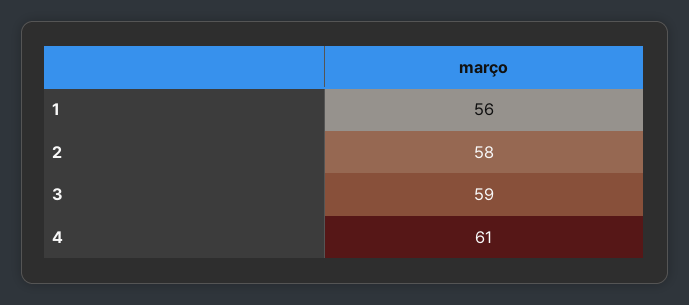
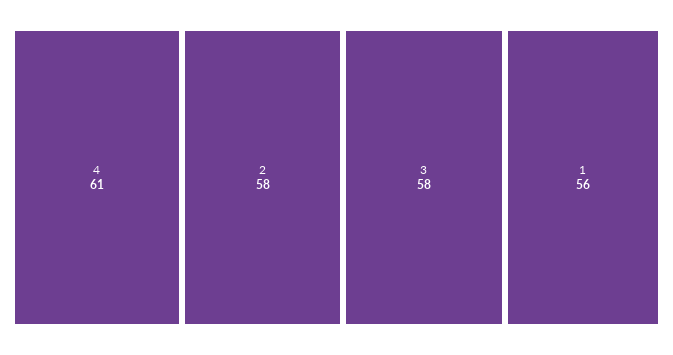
3: 59 -> 58

